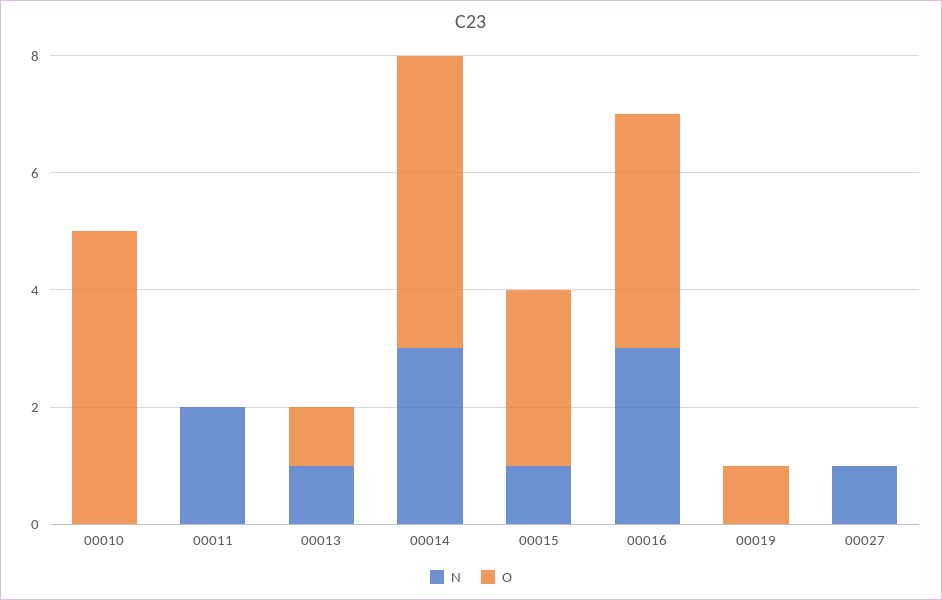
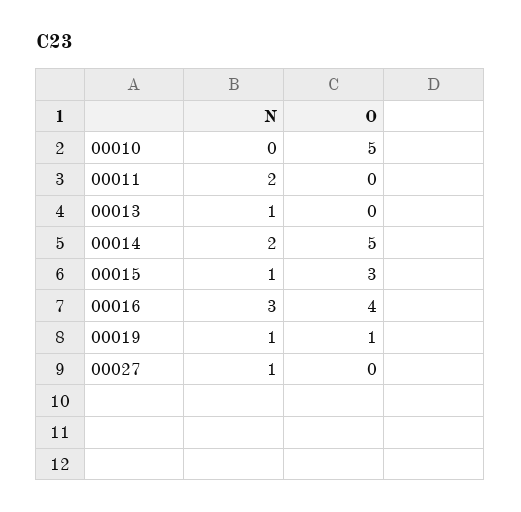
O, 00013: 1 -> 0
N, 00014: 3 -> 2
N, 00019: 0 -> 1

